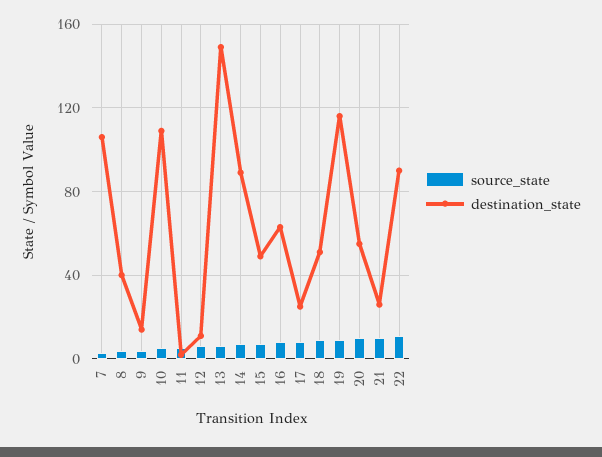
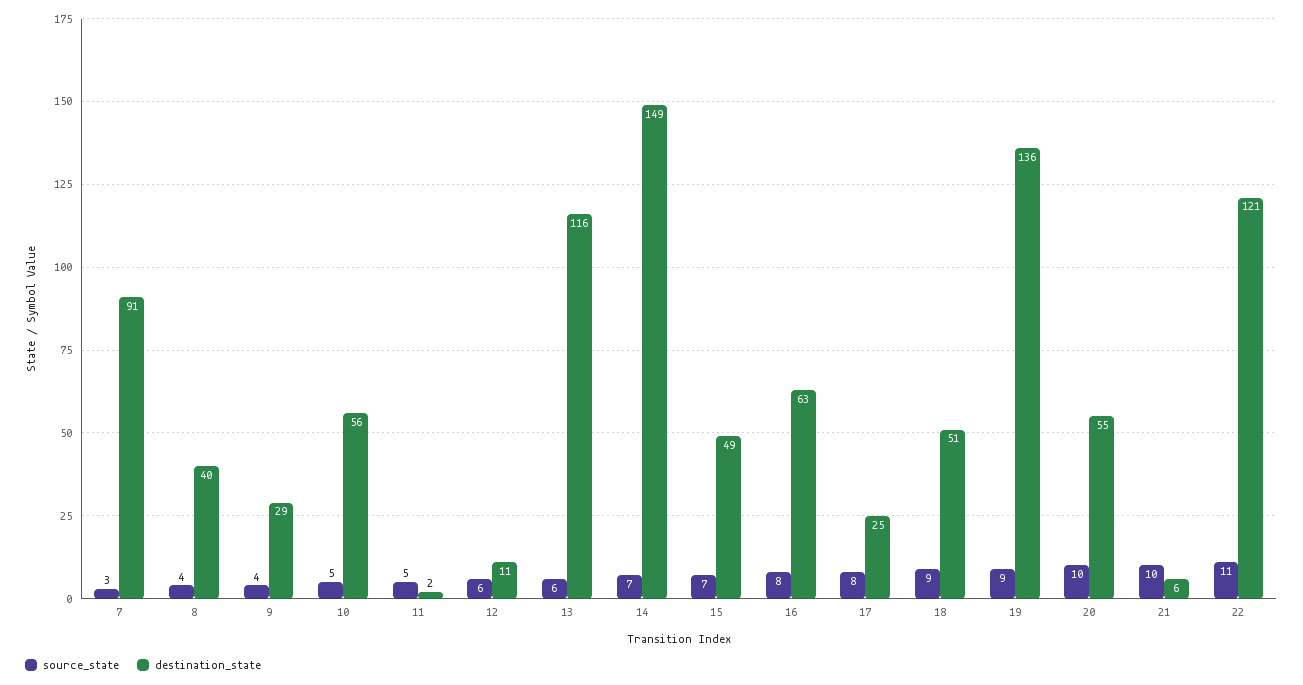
destination_state, 7: 105 -> 91
destination_state, 9: 15 -> 29
destination_state, 10: 110 -> 56
destination_state, 13: 150 -> 116
destination_state, 14: 90 -> 149
destination_state, 19: 115 -> 136
destination_state, 21: 25 -> 6
destination_state, 22: 90 -> 121

